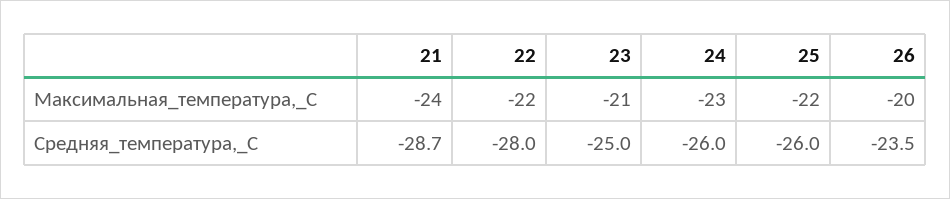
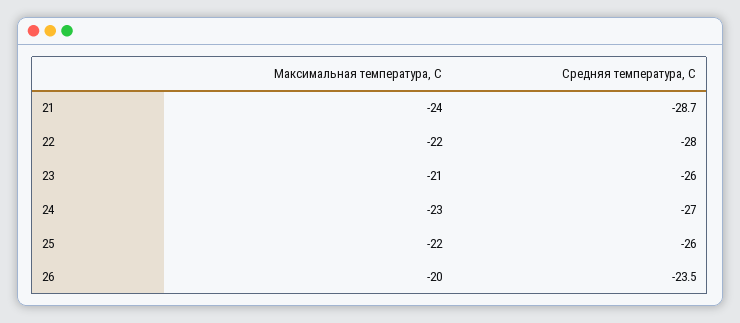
23, Средняя_температура,_С: -25 -> -26
24, Средняя_температура,_С: -26 -> -27

